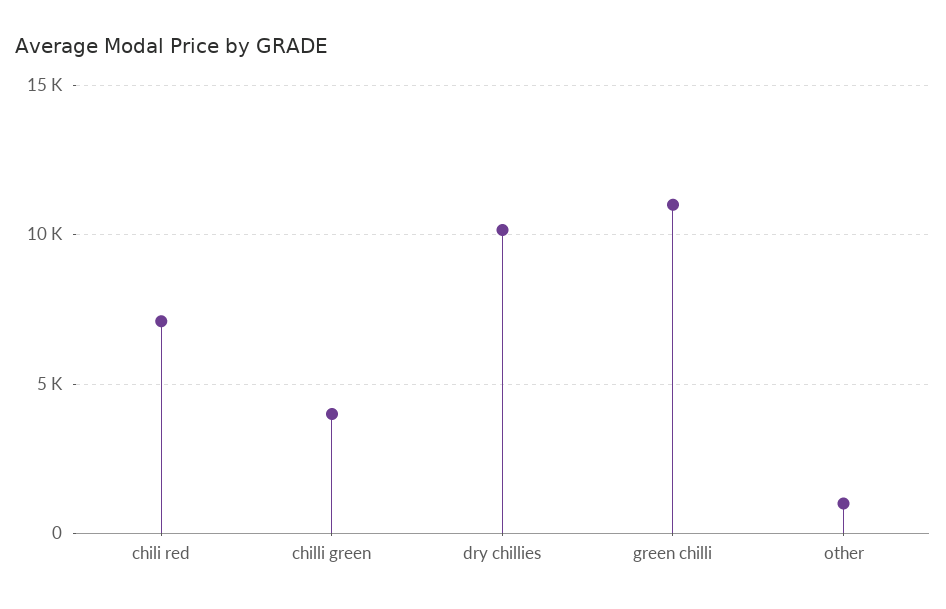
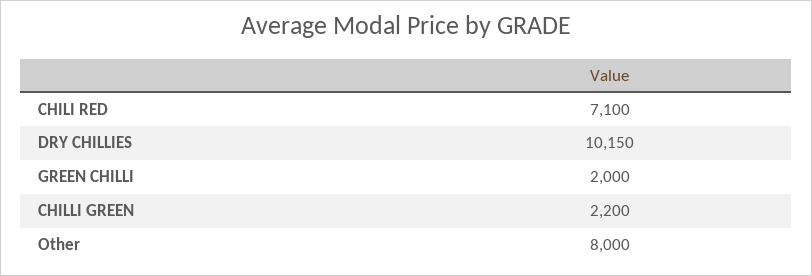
chilli green: 4000 -> 2200
green chilli: 11000 -> 2000
other: 1000 -> 8000

